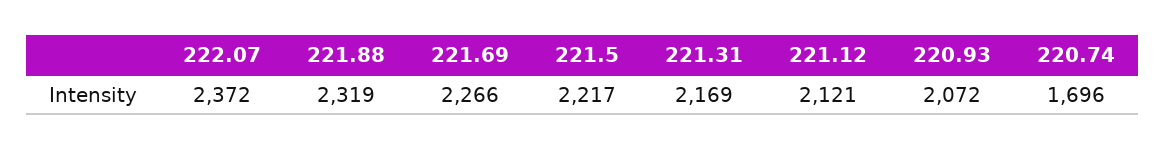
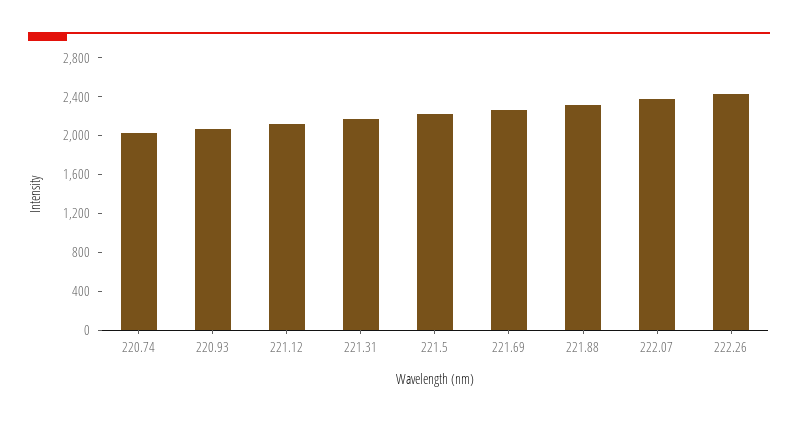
220.74: 1696 -> 2000
222.26: none -> 2400

